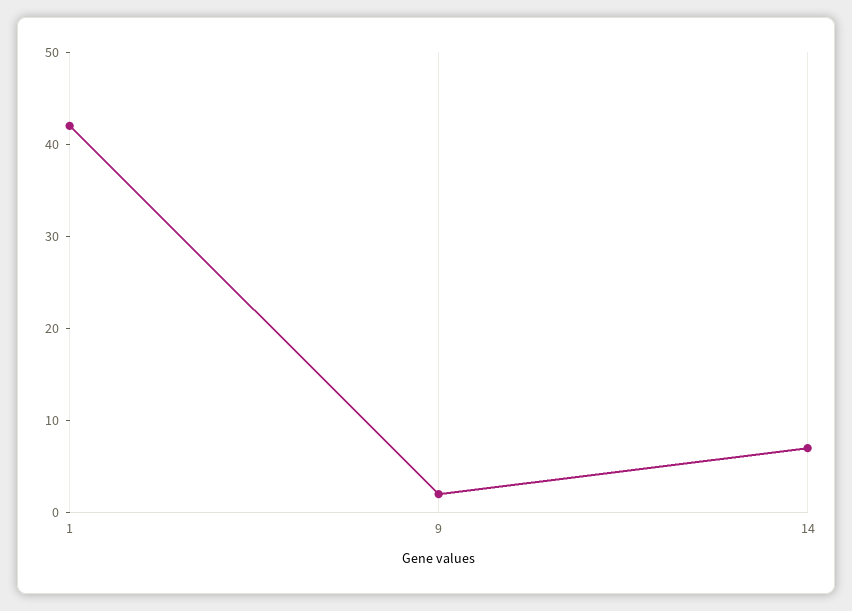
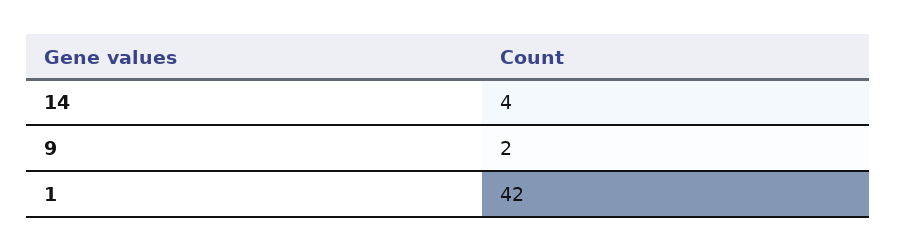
14: 7 -> 4

